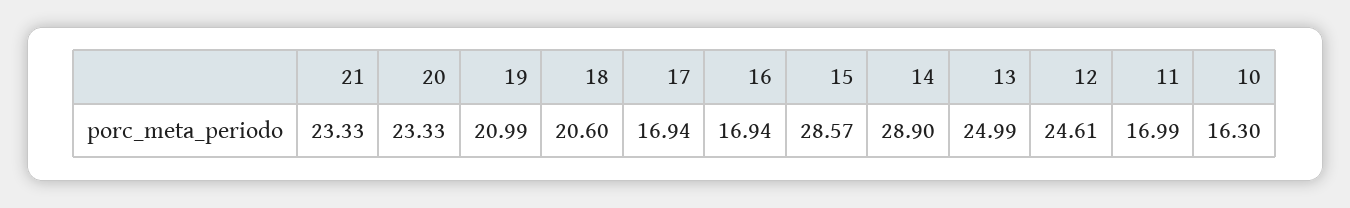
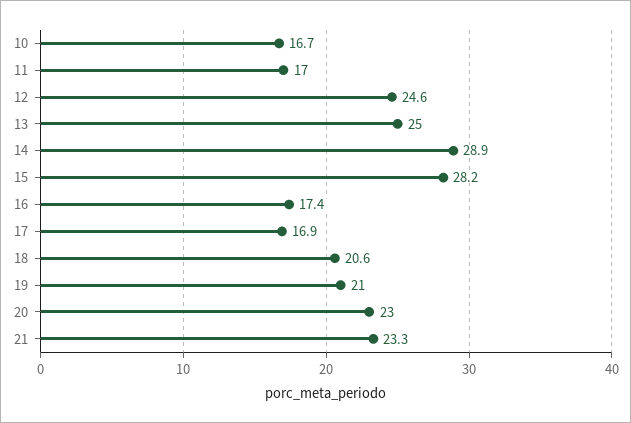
20: 23.33 -> 23
16: 16.94 -> 17.4
15: 28.57 -> 28.2
10: 16.3 -> 16.7

